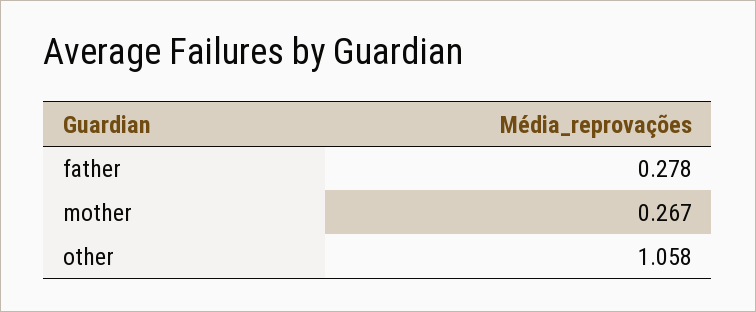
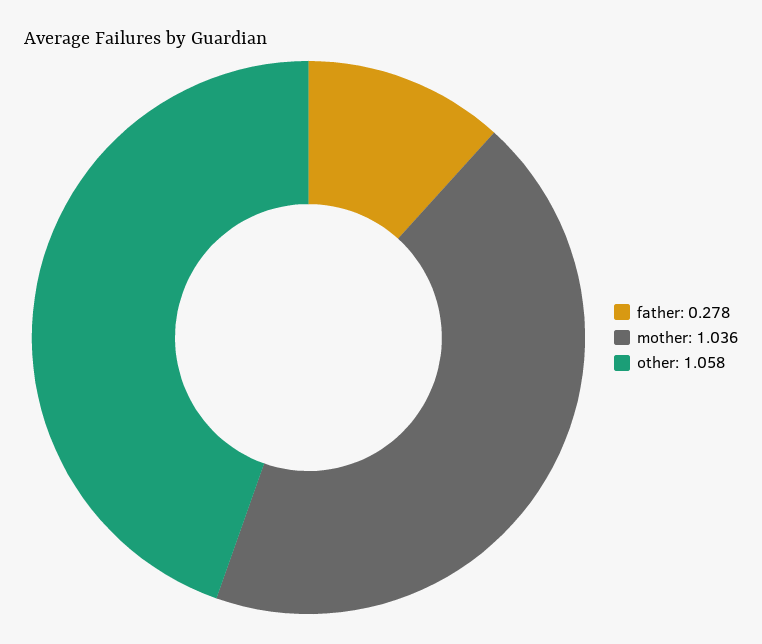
mother: 0.267 -> 1.036

